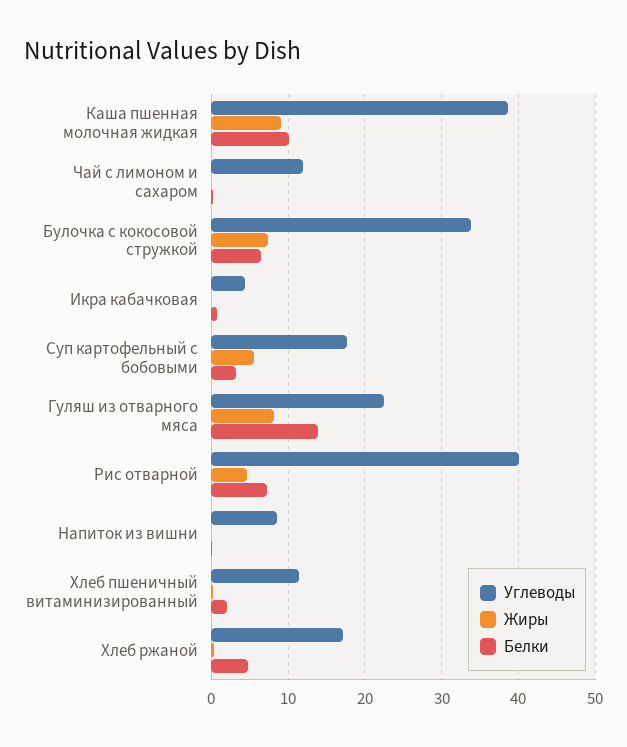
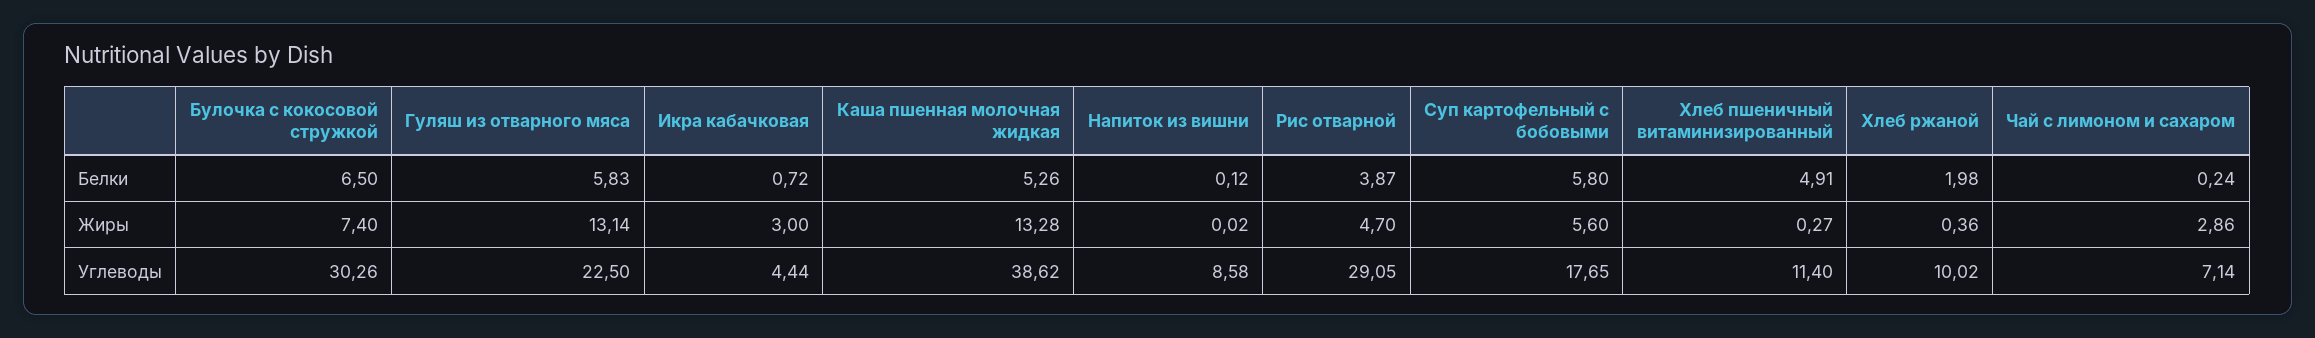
Жиры, Каша пшенная молочная жидкая: 9 -> 13.28
Белки, Каша пшенная молочная жидкая: 10 -> 5.26
Углеводы, Чай с лимоном и сахаром: 12 -> 7.14
Жиры, Чай с лимоном и сахаром: 0 -> 2.86
Углеводы, Булочка с кокосовой стружкой: 34 -> 30.26
Жиры, Икра кабачковая: 0 -> 3
Белки, Суп картофельный с бобовыми: 3 -> 5.8
Жиры, Гуляш из отварного мяса: 8 -> 13.14
Белки, Гуляш из отварного мяса: 14 -> 5.83
Углеводы, Рис отварной: 40 -> 29.05
Белки, Рис отварной: 7 -> 3.87
Белки, Хлеб пшеничный витаминизированный: 2 -> 4.91
Углеводы, Хлеб ржаной: 17 -> 10.02
Белки, Хлеб ржаной: 5 -> 1.98

